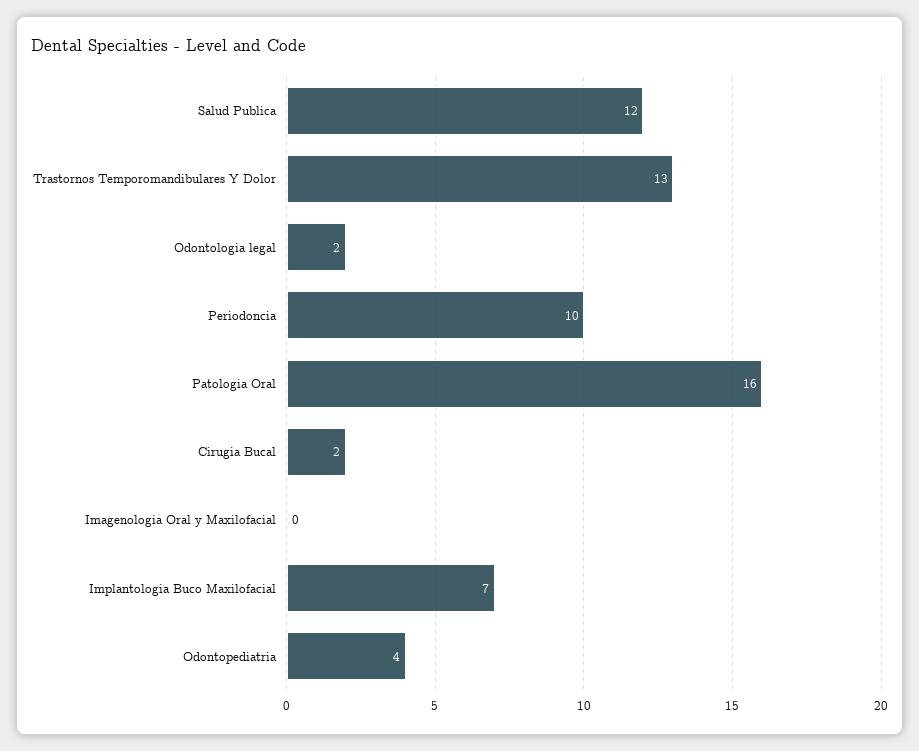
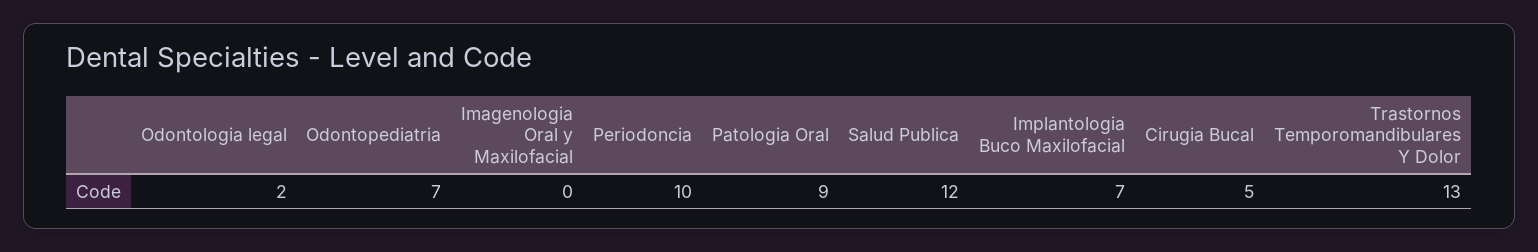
Patologia Oral: 16 -> 9
Cirugia Bucal: 2 -> 5
Odontopediatria: 4 -> 7

